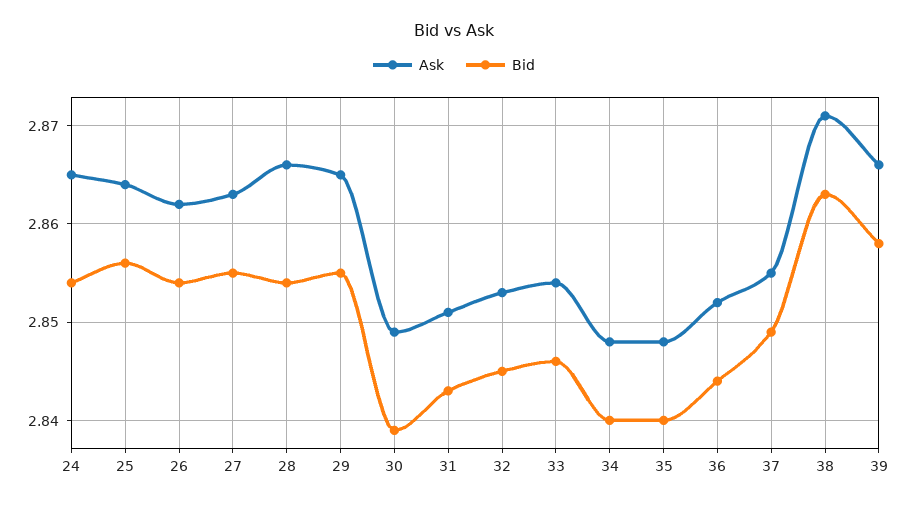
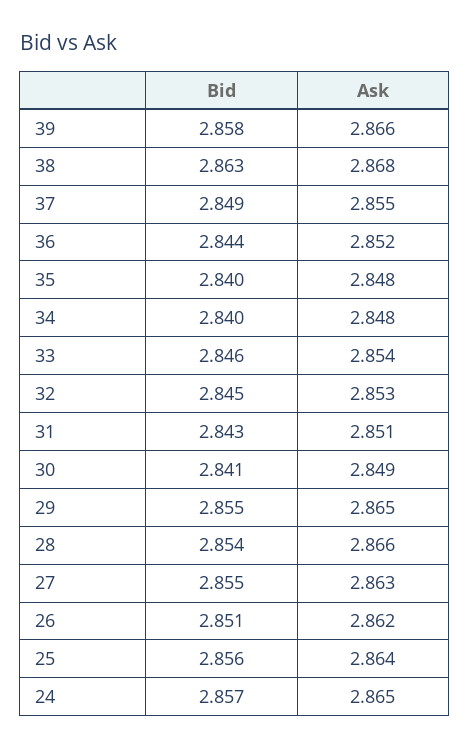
Bid, 24: 2.854 -> 2.857
Bid, 26: 2.854 -> 2.851
Bid, 30: 2.839 -> 2.841
Ask, 38: 2.871 -> 2.868

